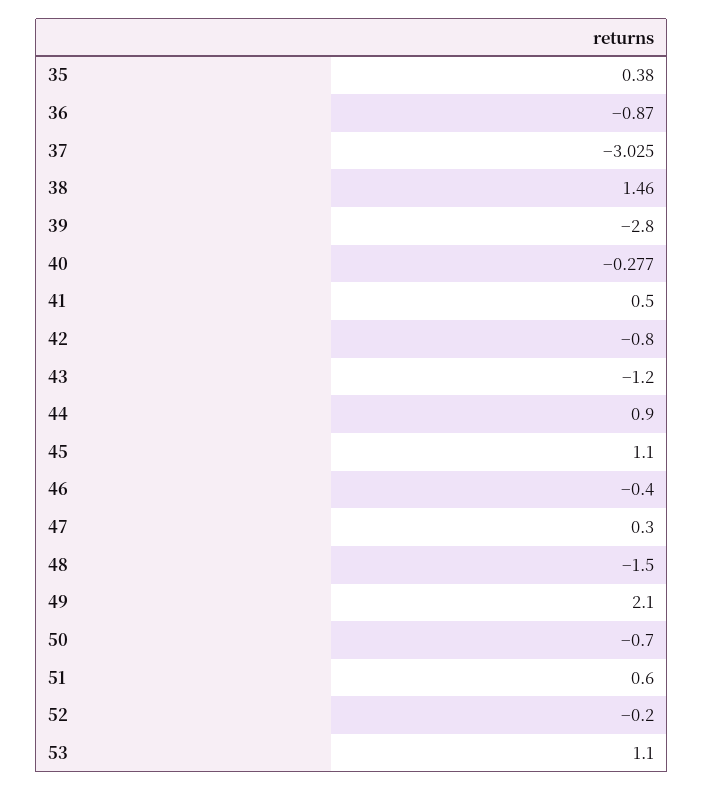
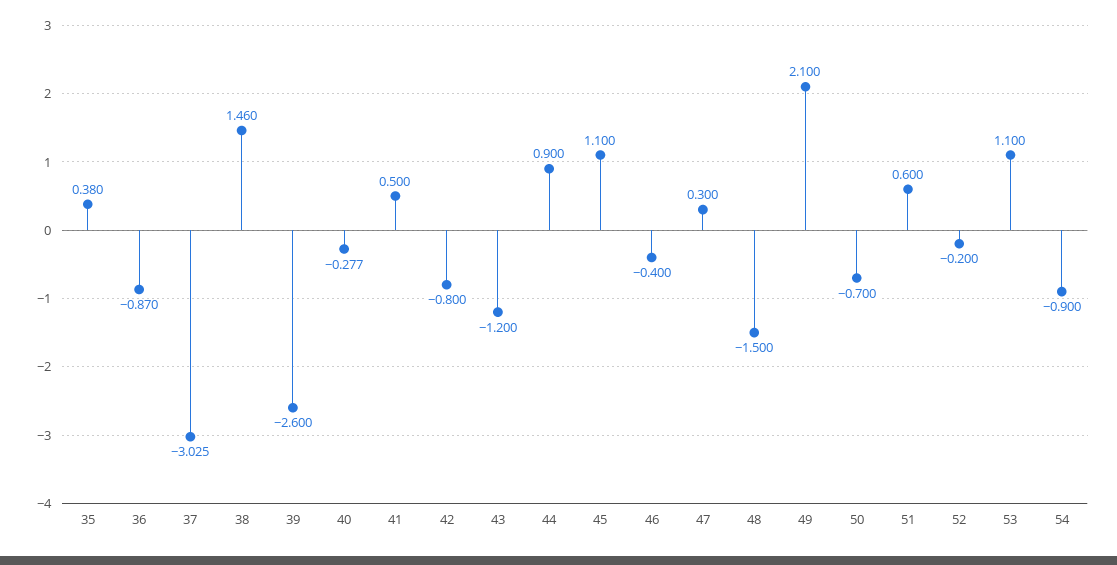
39: -2.8 -> -2.6
54: none -> -0.9

